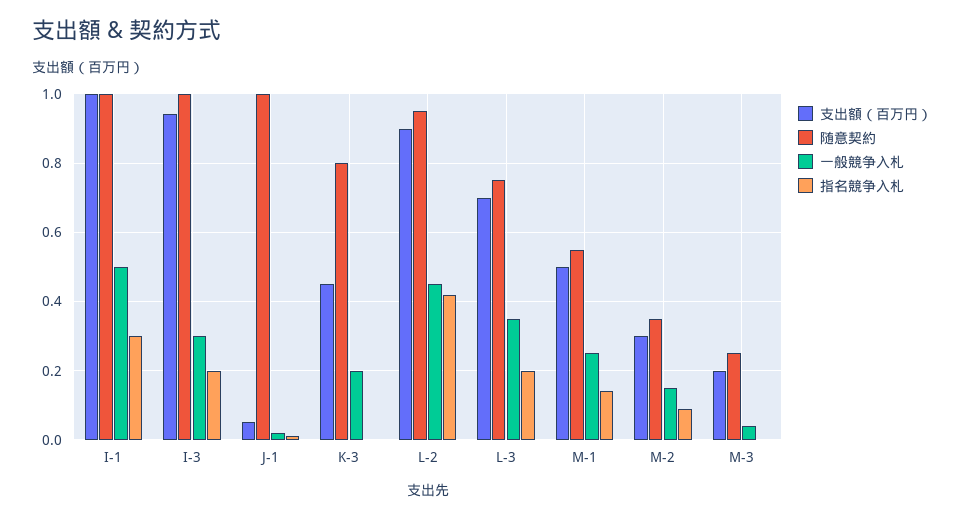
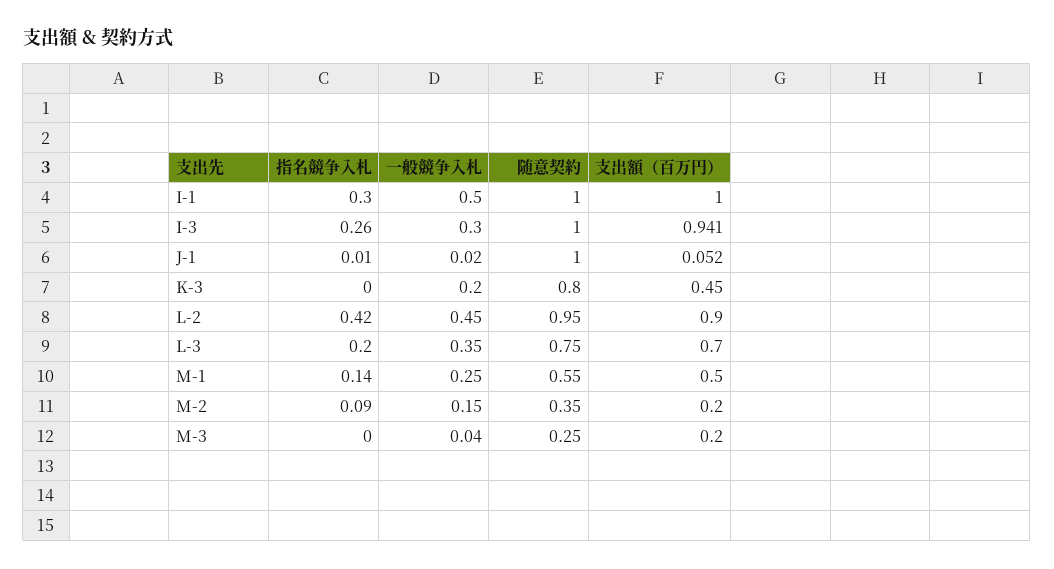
指名競争入札, I-3: 0.2 -> 0.26
支出額（百万円）, M-2: 0.3 -> 0.2

